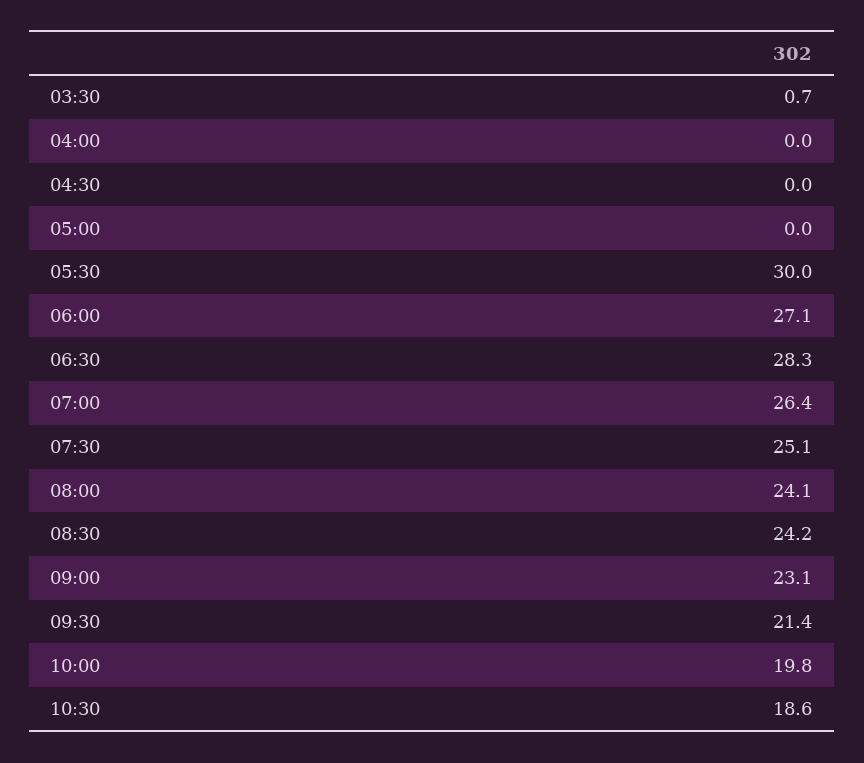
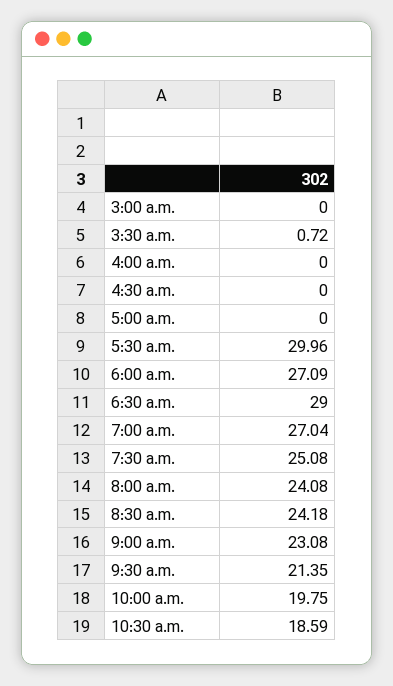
06:30: 28.3 -> 29
07:00: 26.4 -> 27.04
3:00 a.m.: none -> 0

